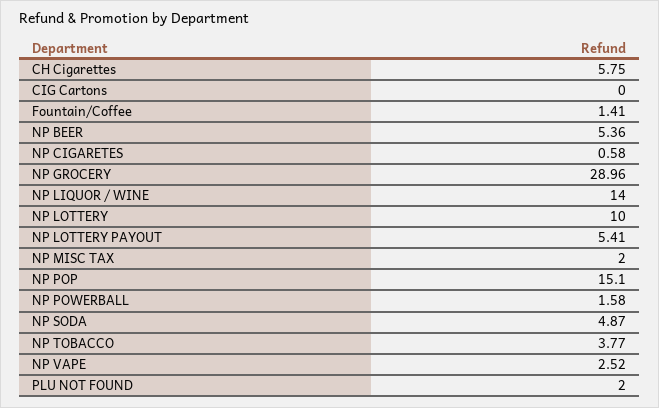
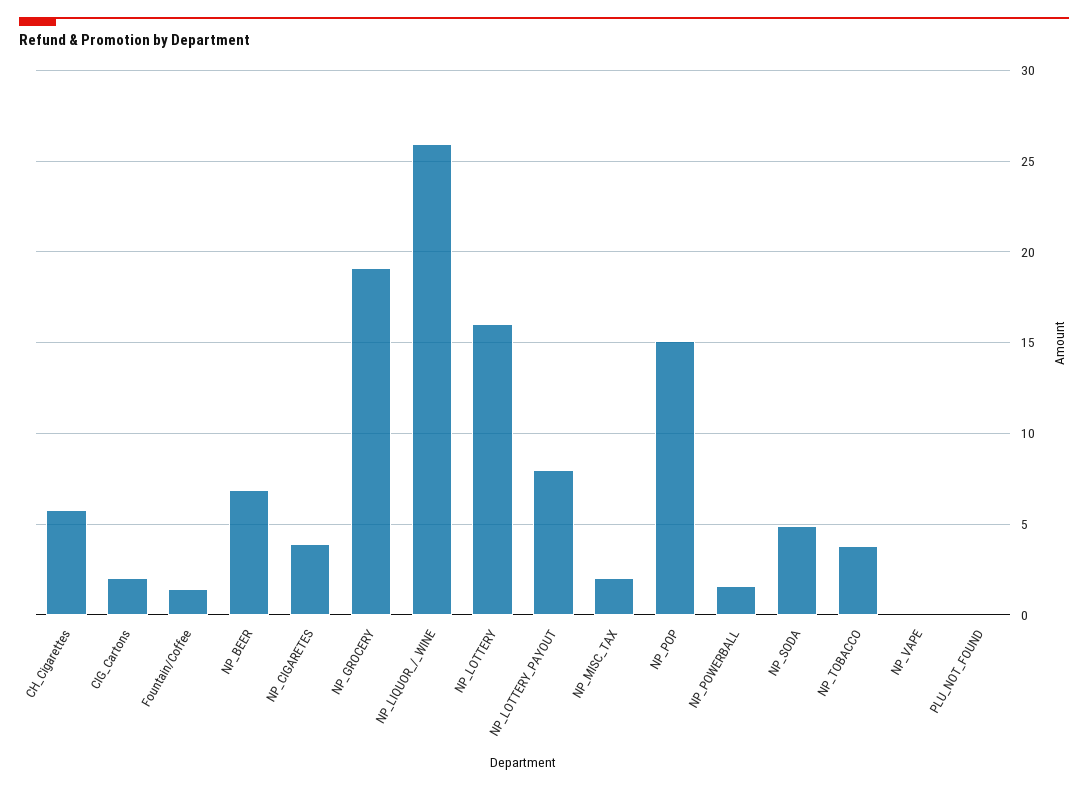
CIG Cartons: 0 -> 2
NP BEER: 5.36 -> 7
NP CIGARETES: 0.58 -> 4
NP GROCERY: 28.96 -> 19
NP LIQUOR / WINE: 14 -> 26
NP LOTTERY: 10 -> 16
NP LOTTERY PAYOUT: 5.41 -> 8
NP VAPE: 2.52 -> 0
PLU NOT FOUND: 2 -> 0

